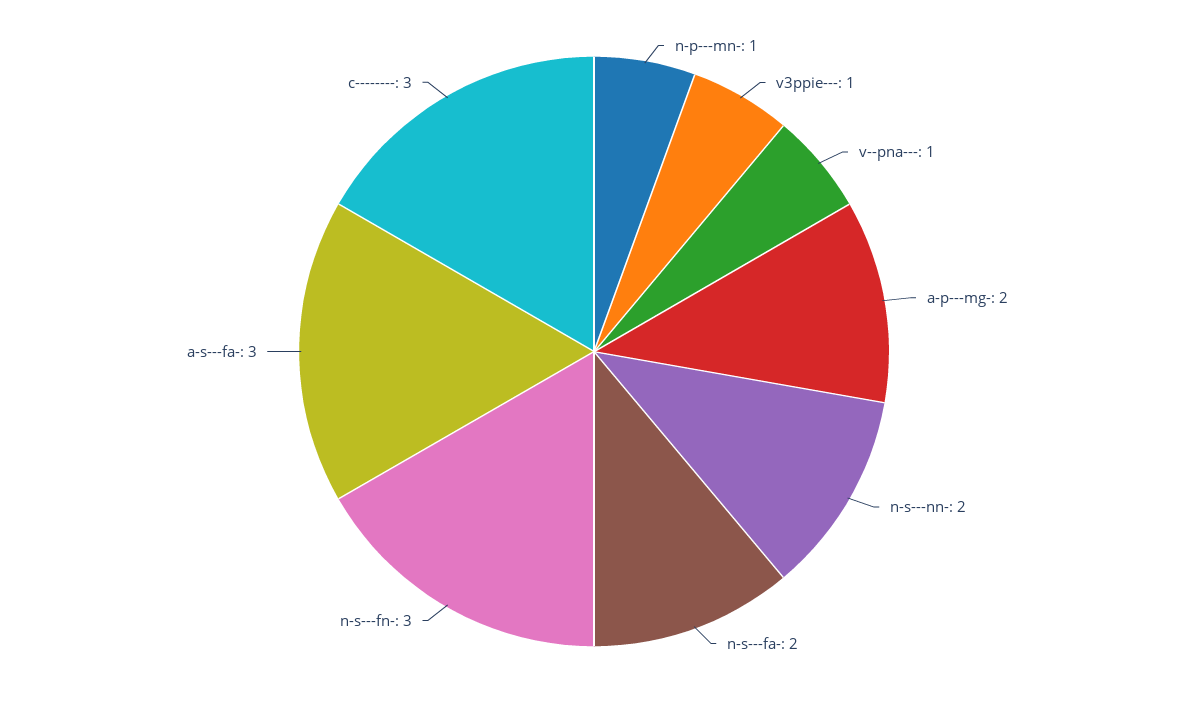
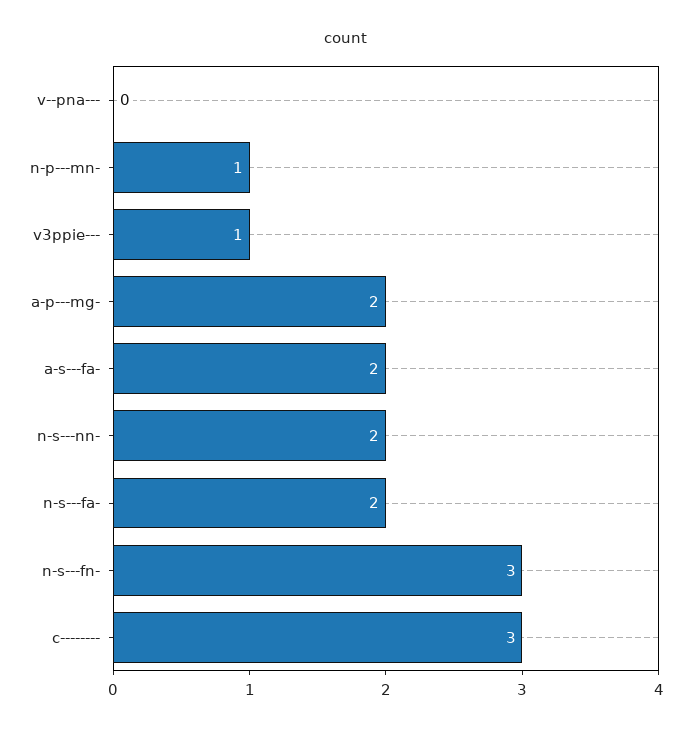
v--pna---: 1 -> 0
a-s---fa-: 3 -> 2

